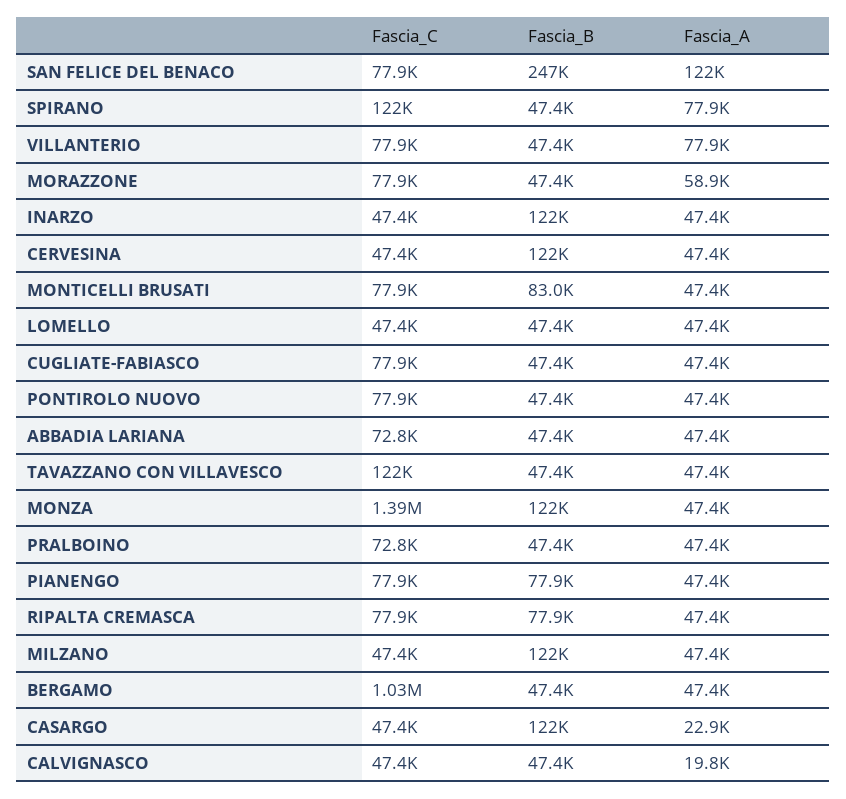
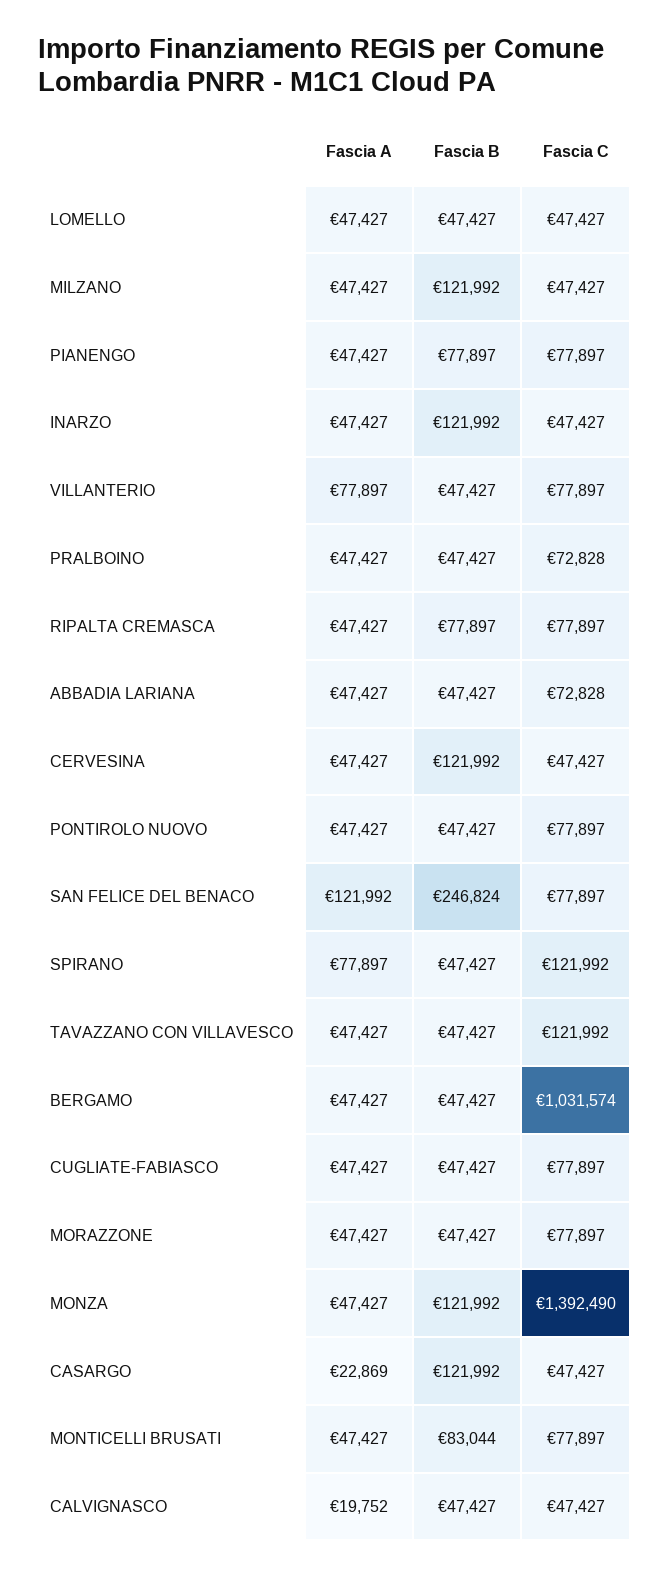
Fascia_A, MORAZZONE: 58900 -> 47427

